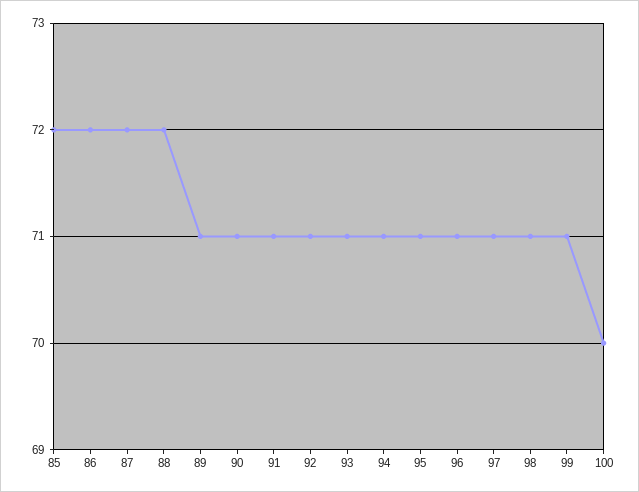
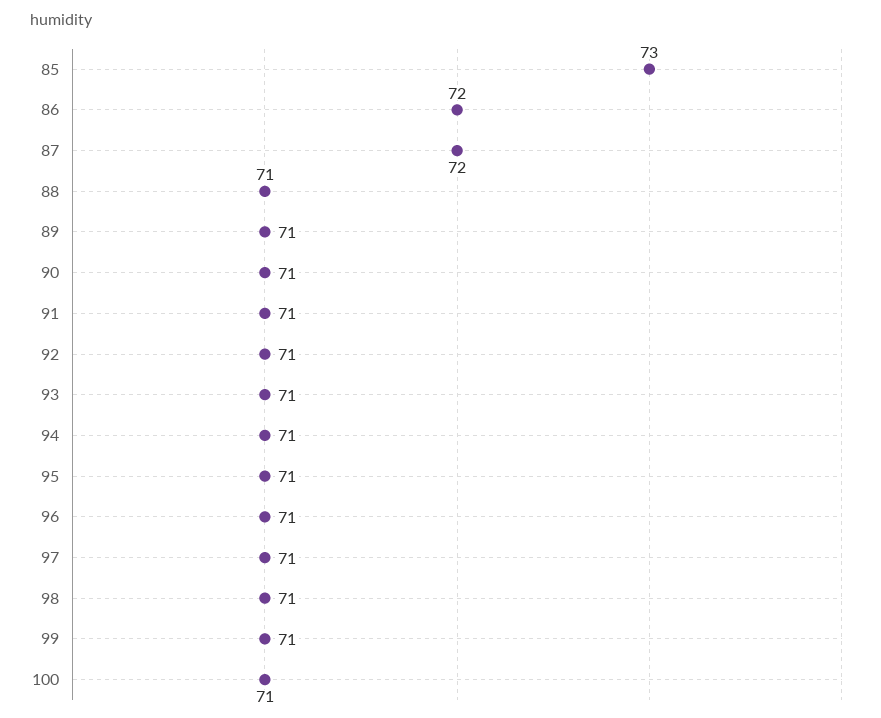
85: 72 -> 73
88: 72 -> 71
100: 70 -> 71

